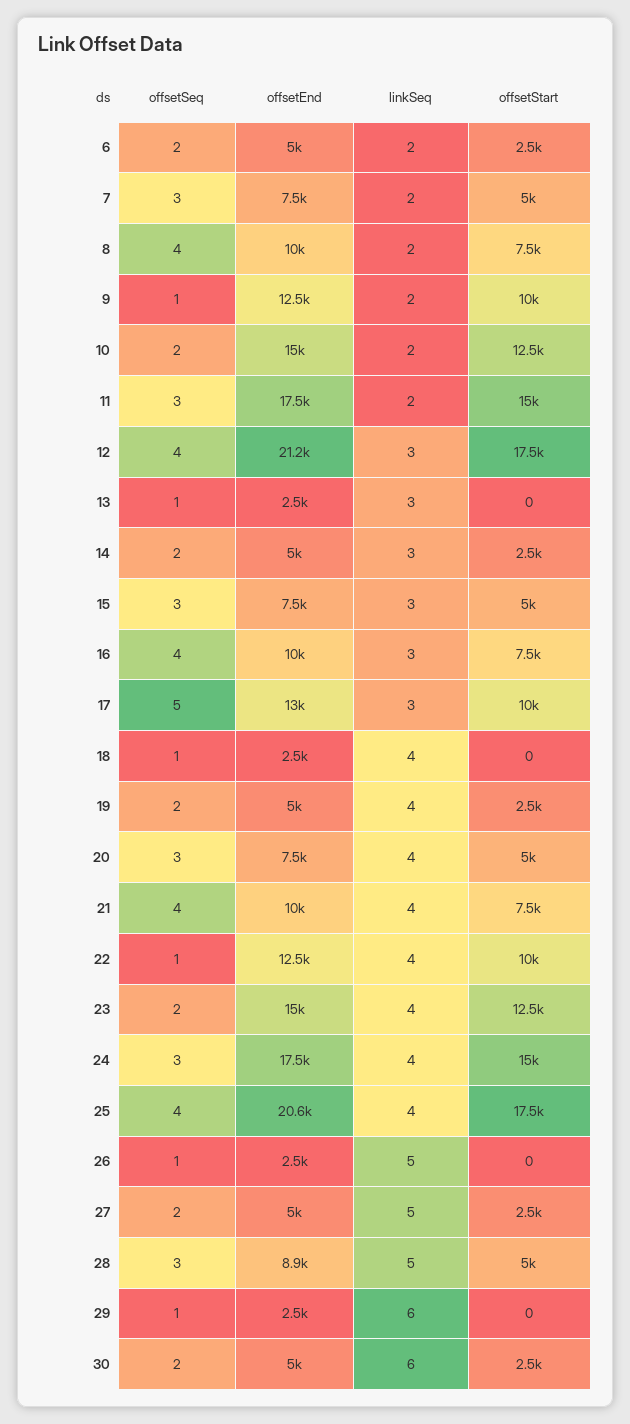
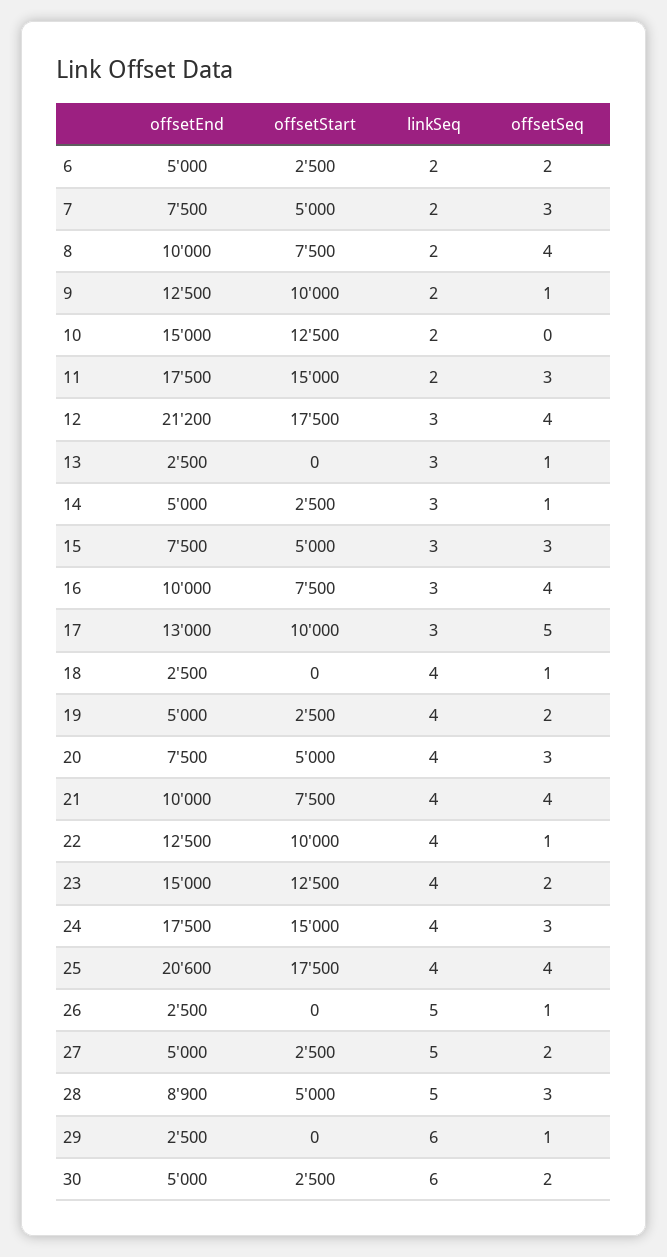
offsetSeq, 10: 2 -> 0
offsetSeq, 14: 2 -> 1

